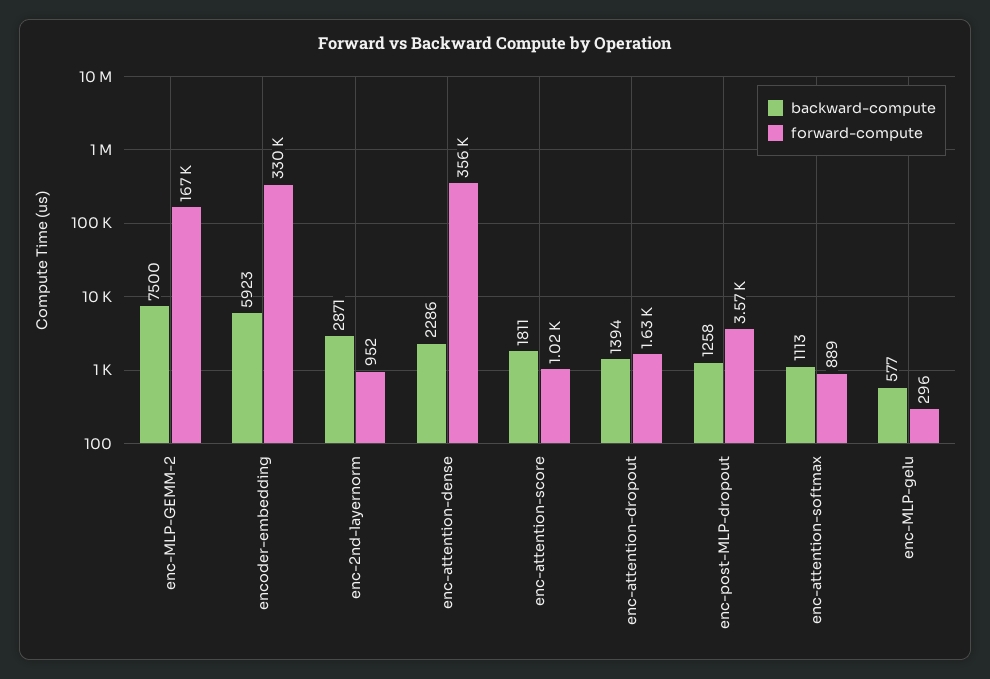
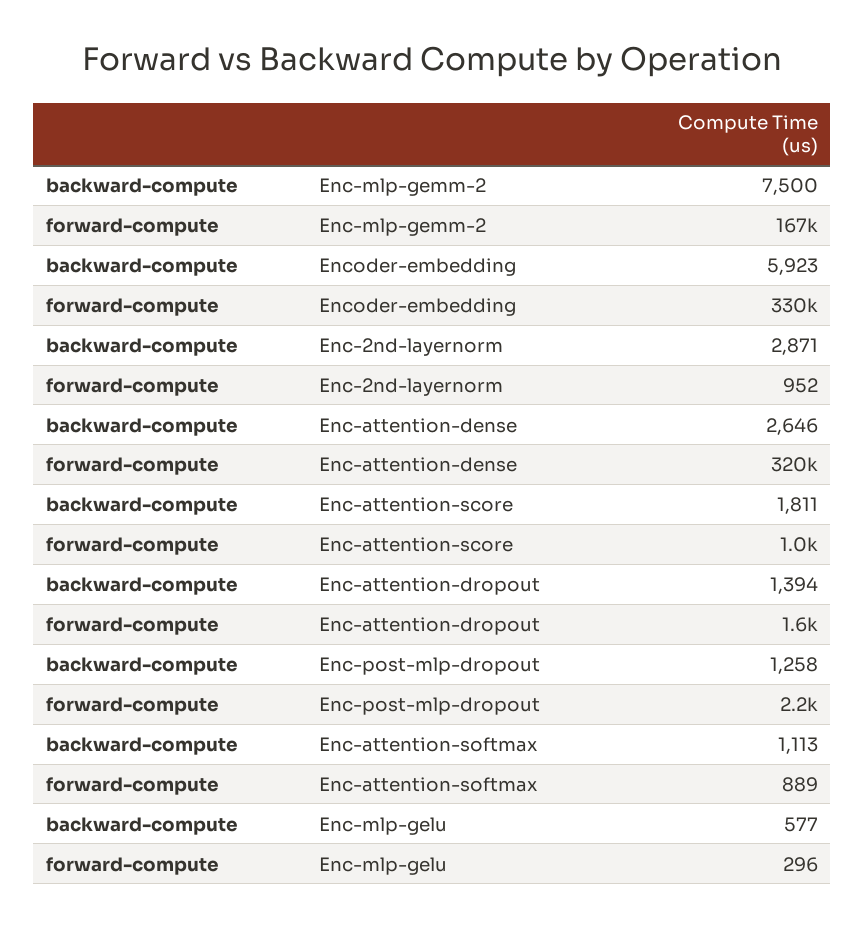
backward-compute, enc-attention-dense: 2286 -> 2646
forward-compute, enc-attention-dense: 356000 -> 320000
forward-compute, enc-post-MLP-dropout: 3570 -> 2200

